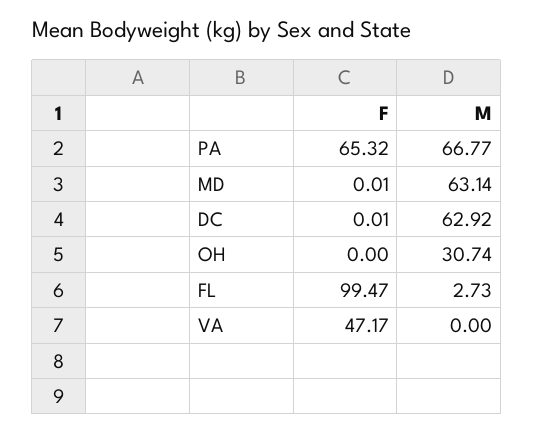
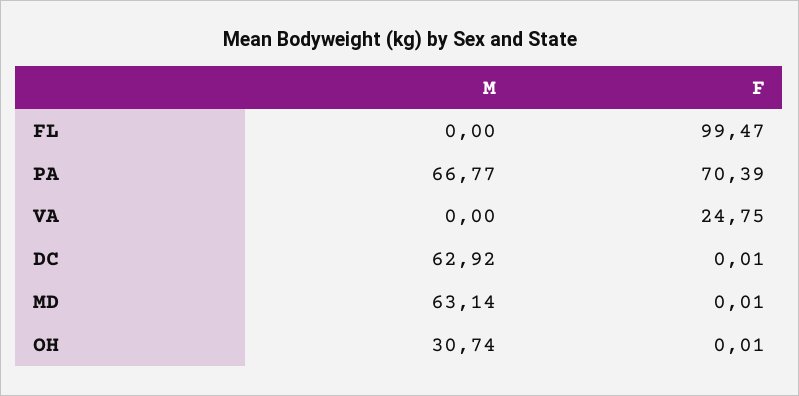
F, PA: 65.32 -> 70.39
F, OH: 0 -> 0.01
M, FL: 2.73 -> 0
F, VA: 47.17 -> 24.75

